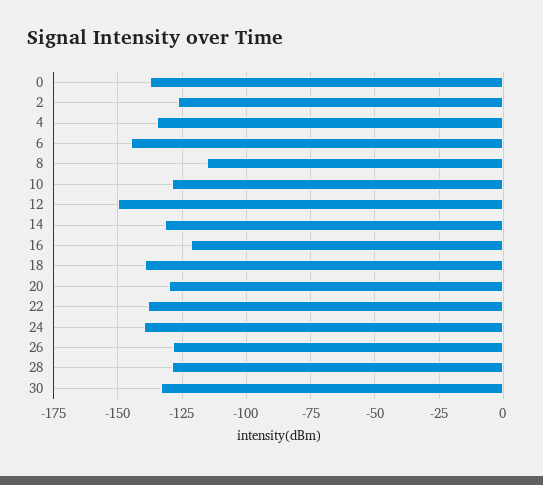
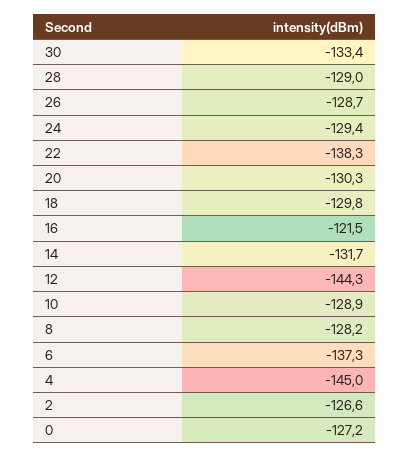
0: -137.5 -> -127.2
4: -135 -> -145
6: -145 -> -137.3
8: -115 -> -128.2
12: -150 -> -144.3
18: -140 -> -129.8
24: -140 -> -129.4

